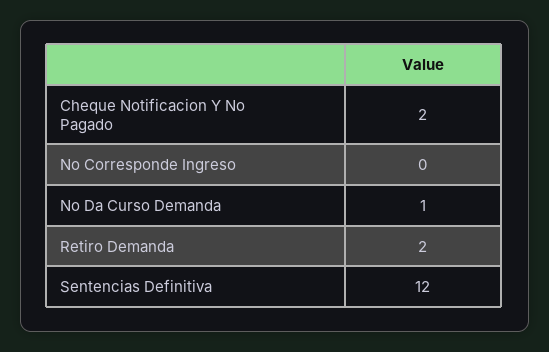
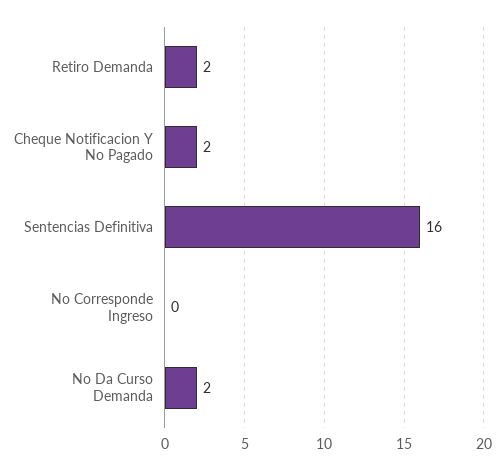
No Da Curso Demanda: 1 -> 2
Sentencias Definitiva: 12 -> 16

